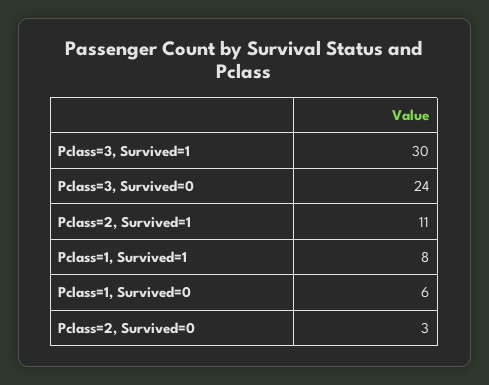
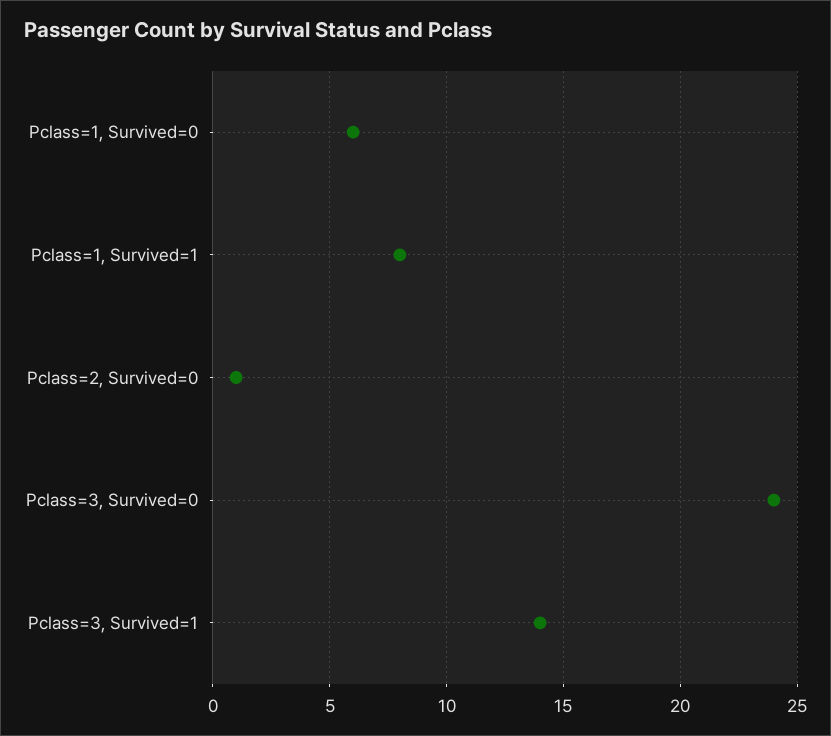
Pclass=3, Survived=1: 30 -> 14
Pclass=2, Survived=1: 11 -> none
Pclass=2, Survived=0: 3 -> 1

